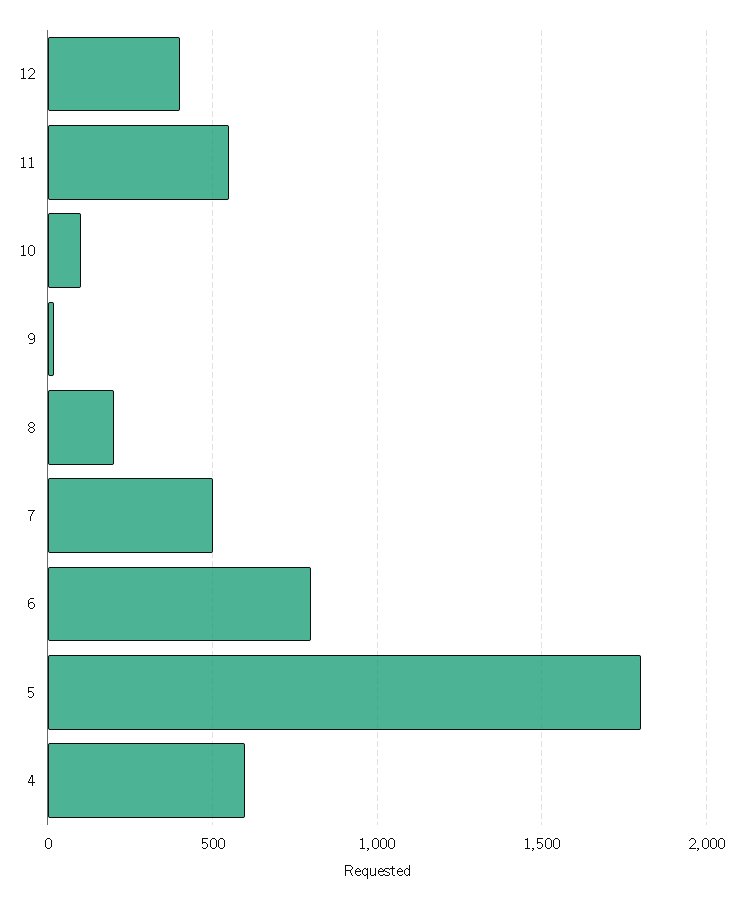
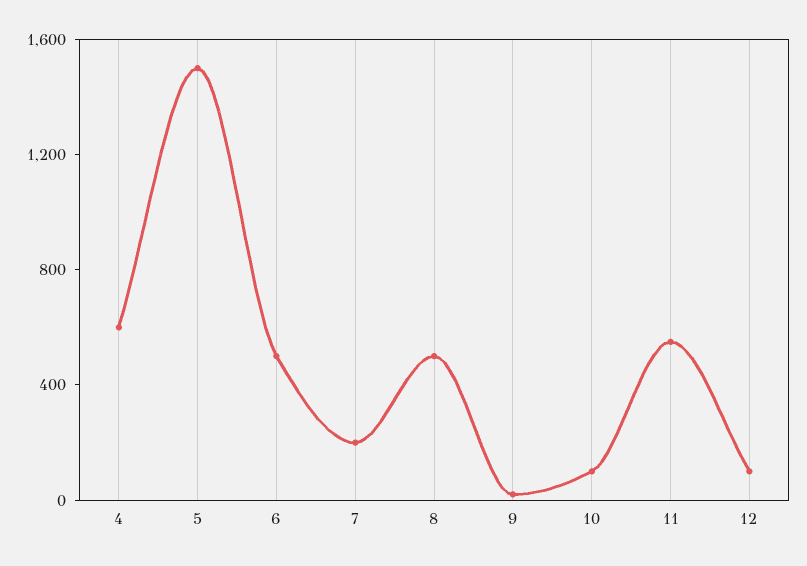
12: 400 -> 100
8: 200 -> 500
7: 500 -> 200
6: 800 -> 500
5: 1800 -> 1500

